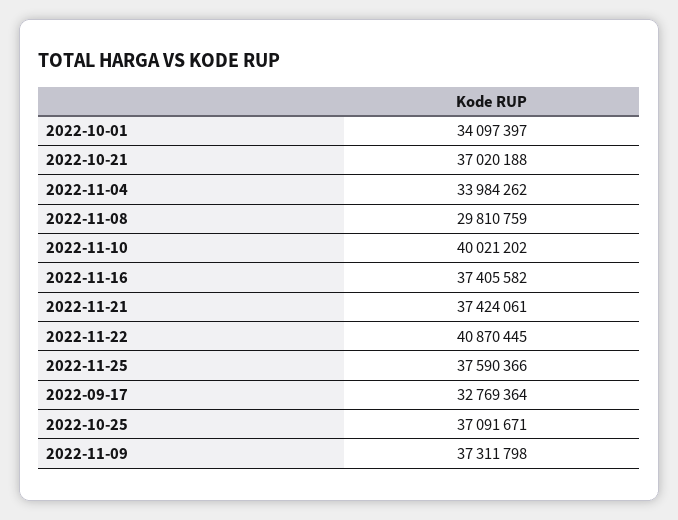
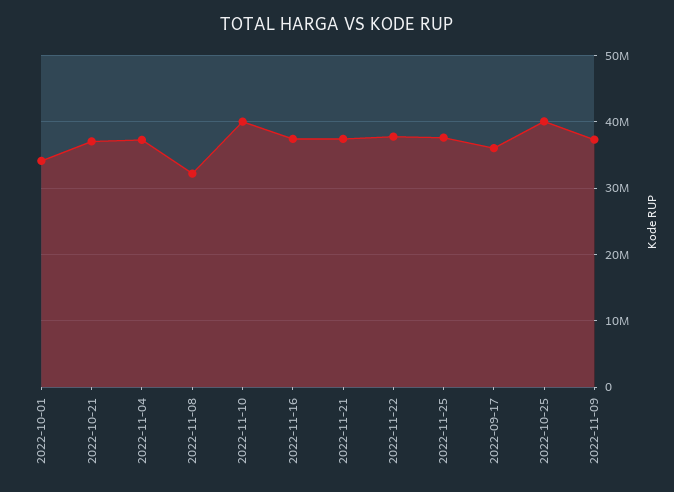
2022-11-04: 33984262 -> 37000000
2022-11-08: 29810759 -> 32000000
2022-11-22: 40870445 -> 38000000
2022-09-17: 32769364 -> 36000000
2022-10-25: 37091671 -> 40000000

